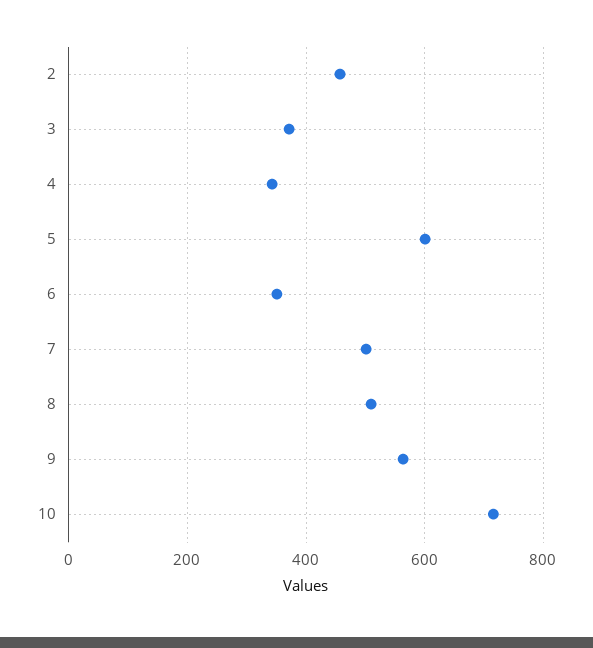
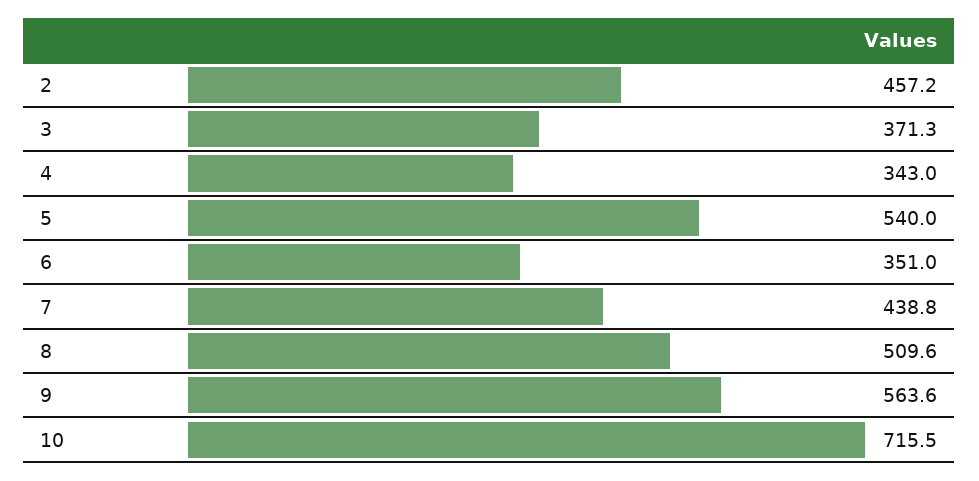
5: 600 -> 540
7: 500 -> 438.8

